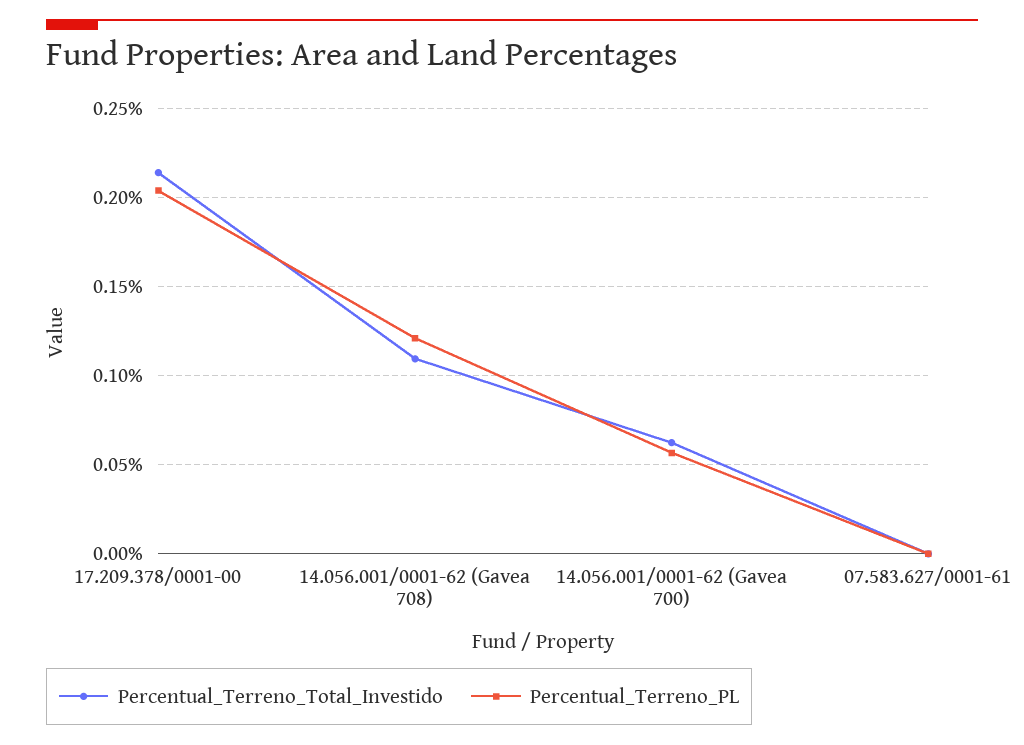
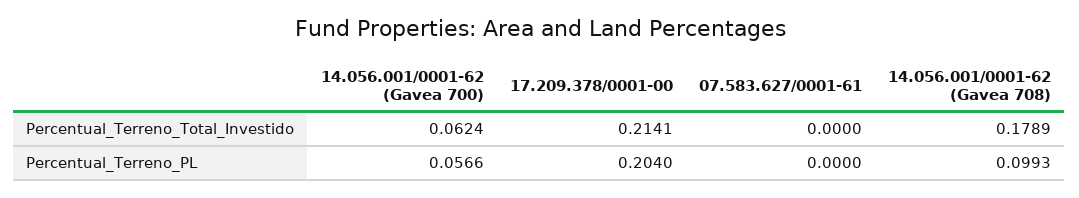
Percentual_Terreno_Total_Investido, 14.056.001/0001-62 (Gavea 708): 0.11 -> 0.1789
Percentual_Terreno_PL, 14.056.001/0001-62 (Gavea 708): 0.12 -> 0.0993

